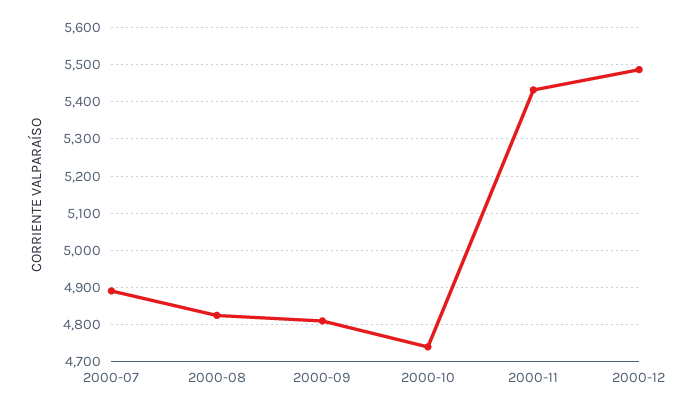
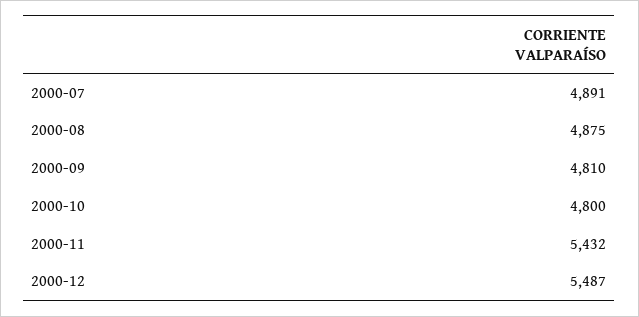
2000-08: 4820 -> 4875
2000-10: 4740 -> 4800

